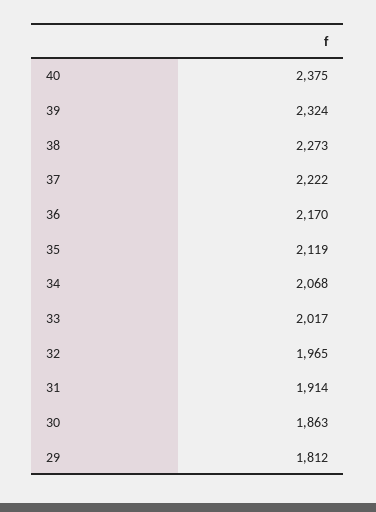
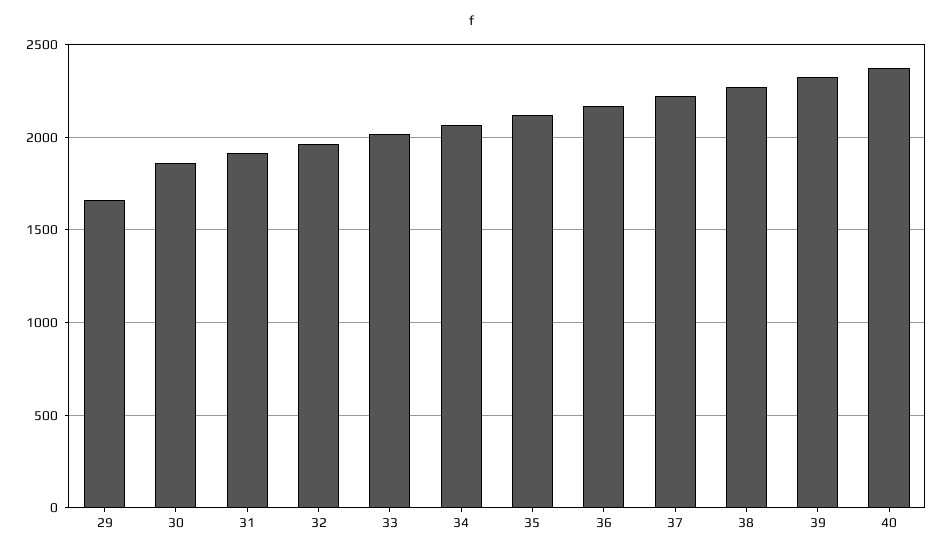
29: 1812 -> 1650

